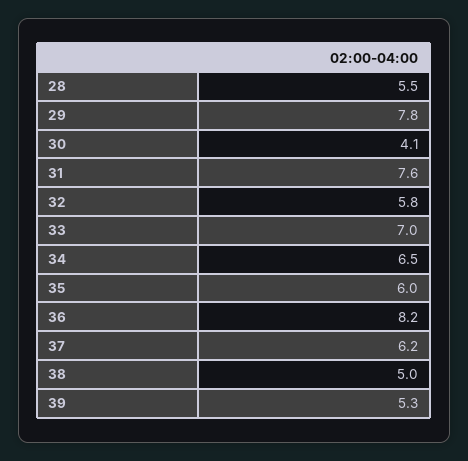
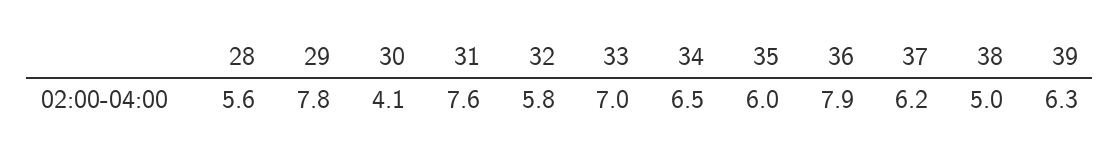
28: 5.5 -> 5.6
36: 8.2 -> 7.9
39: 5.3 -> 6.3

